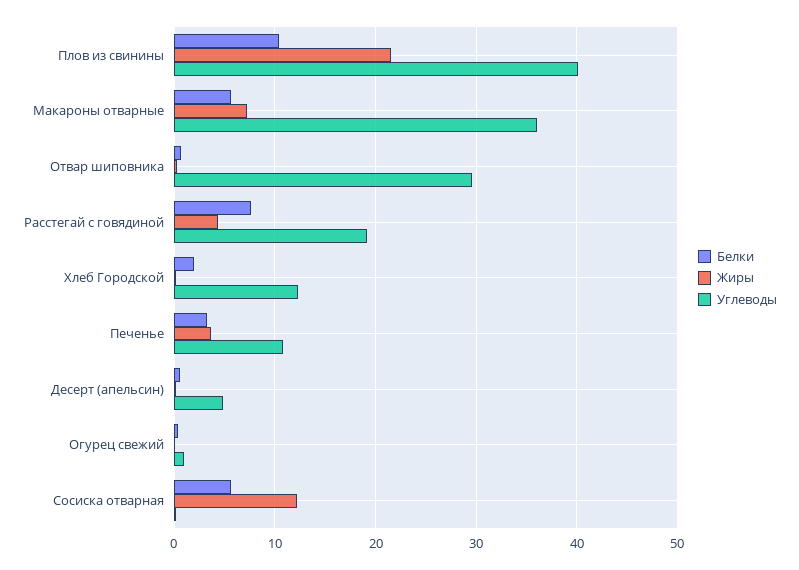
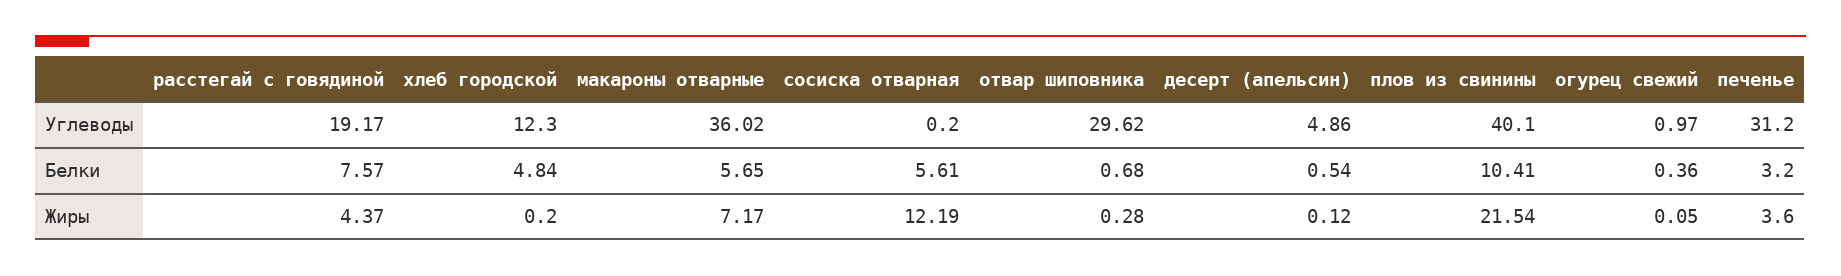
Белки, Хлеб Городской: 2 -> 4.84
Углеводы, Печенье: 11 -> 31.2

